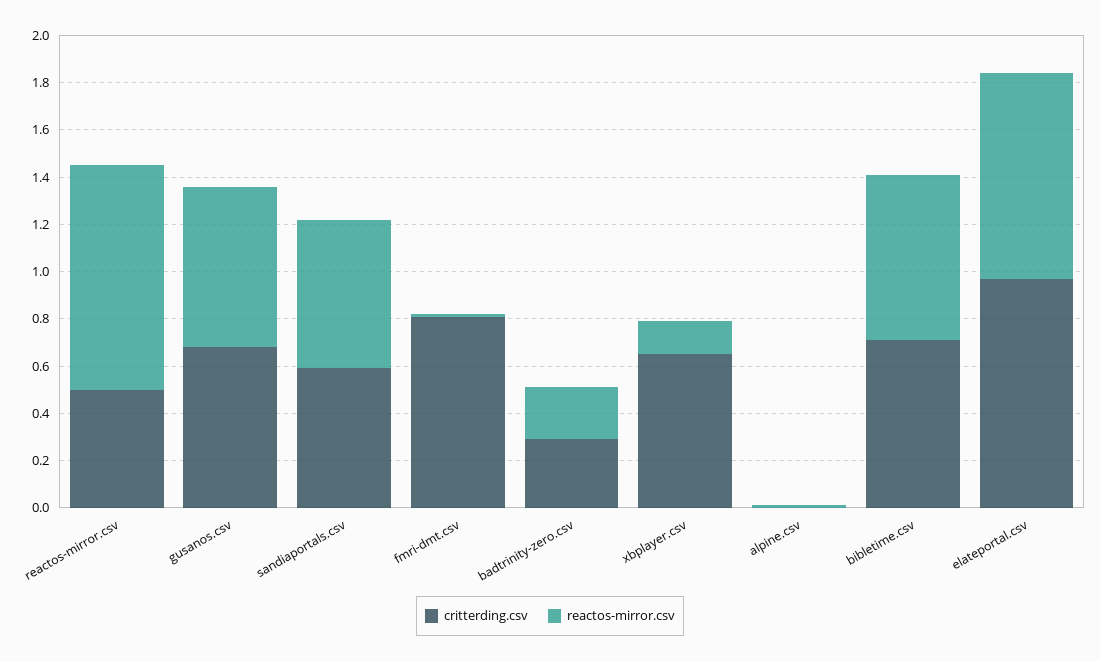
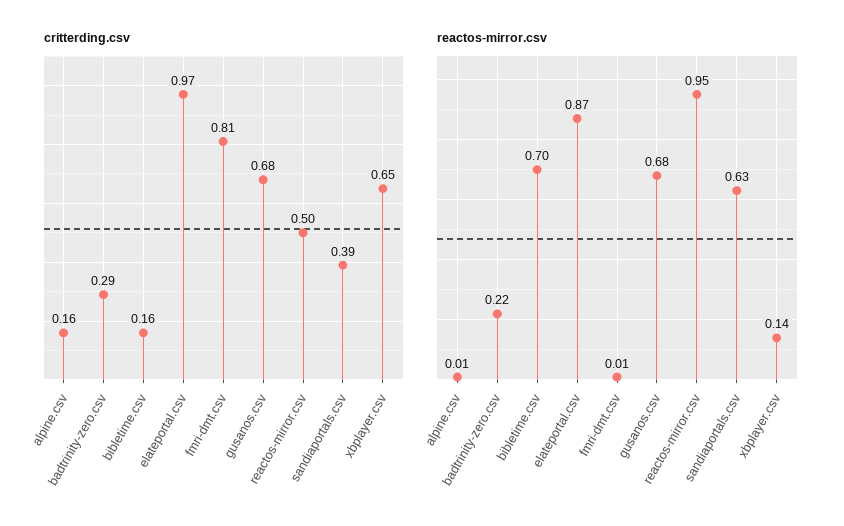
critterding.csv, sandiaportals.csv: 0.6 -> 0.39
critterding.csv, alpine.csv: 0 -> 0.16
critterding.csv, bibletime.csv: 0.7 -> 0.16

